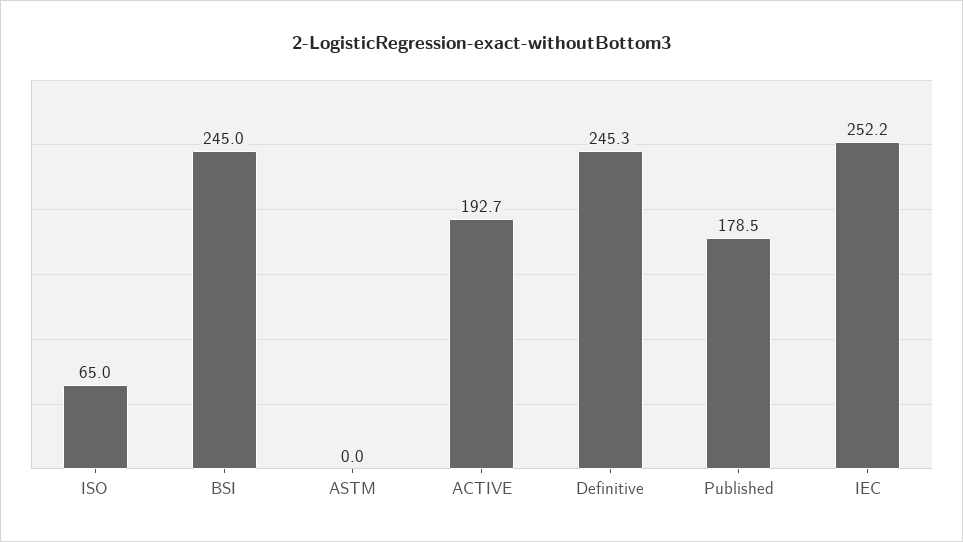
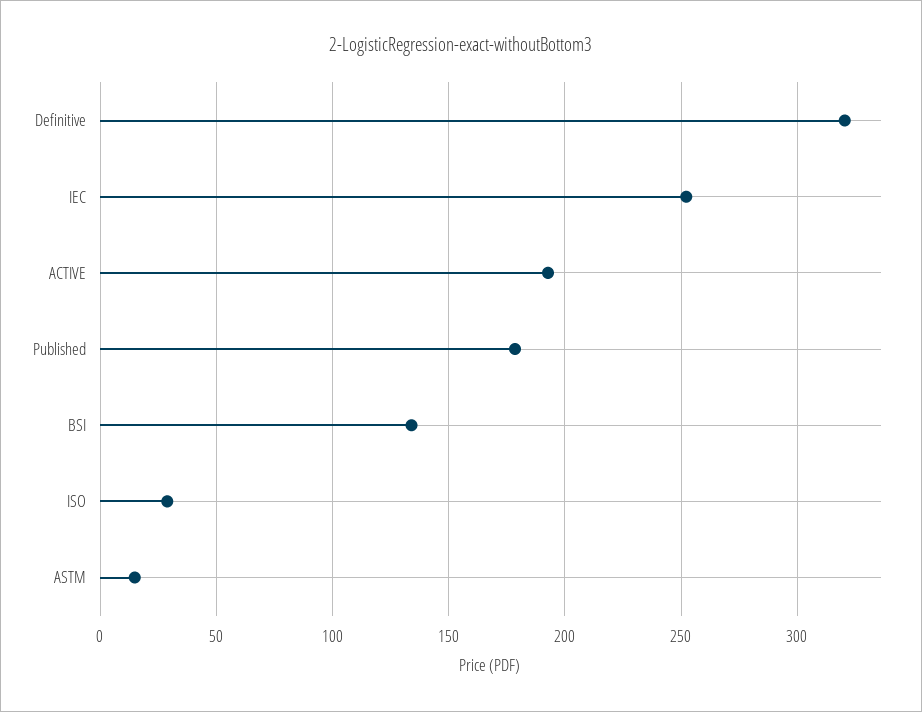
ISO: 65 -> 30
BSI: 245 -> 135
ASTM: 0 -> 15
Definitive: 245.3 -> 320

